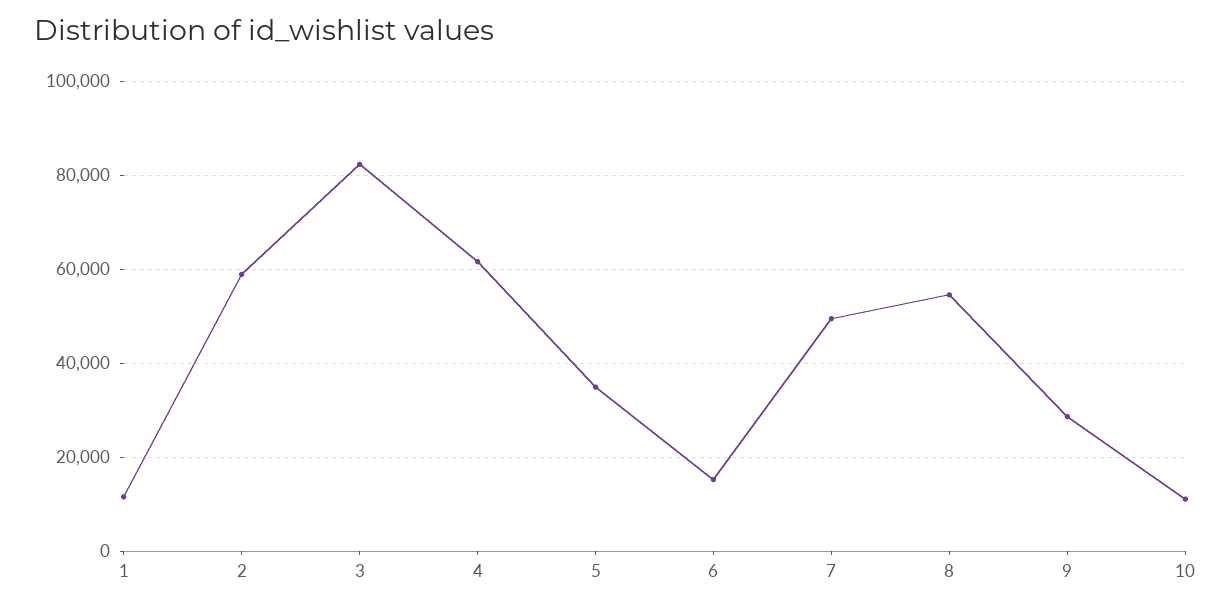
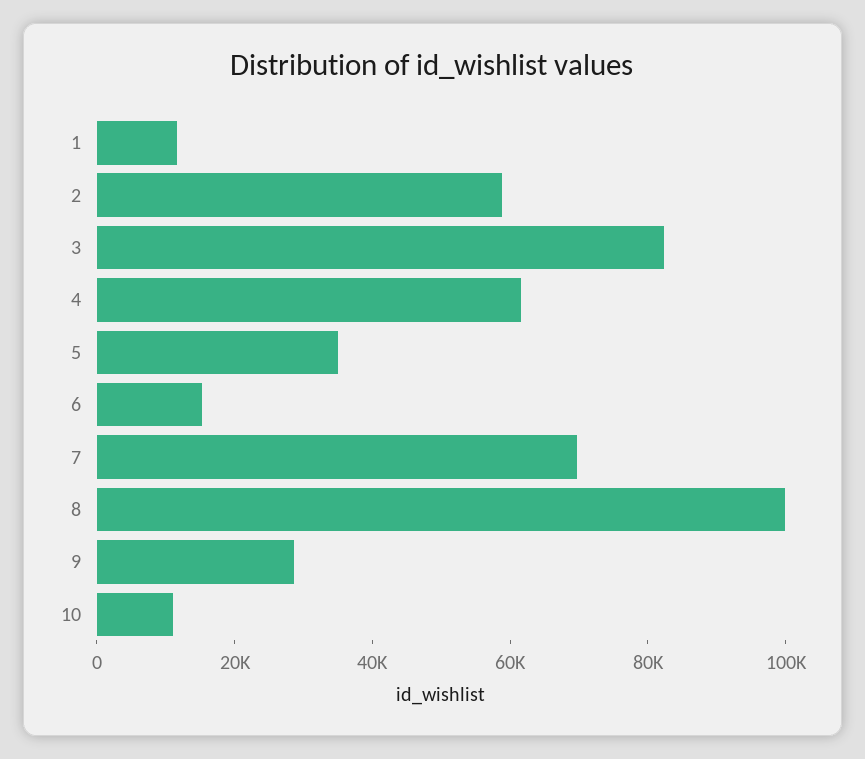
7: 50000 -> 70000
8: 54000 -> 100000

